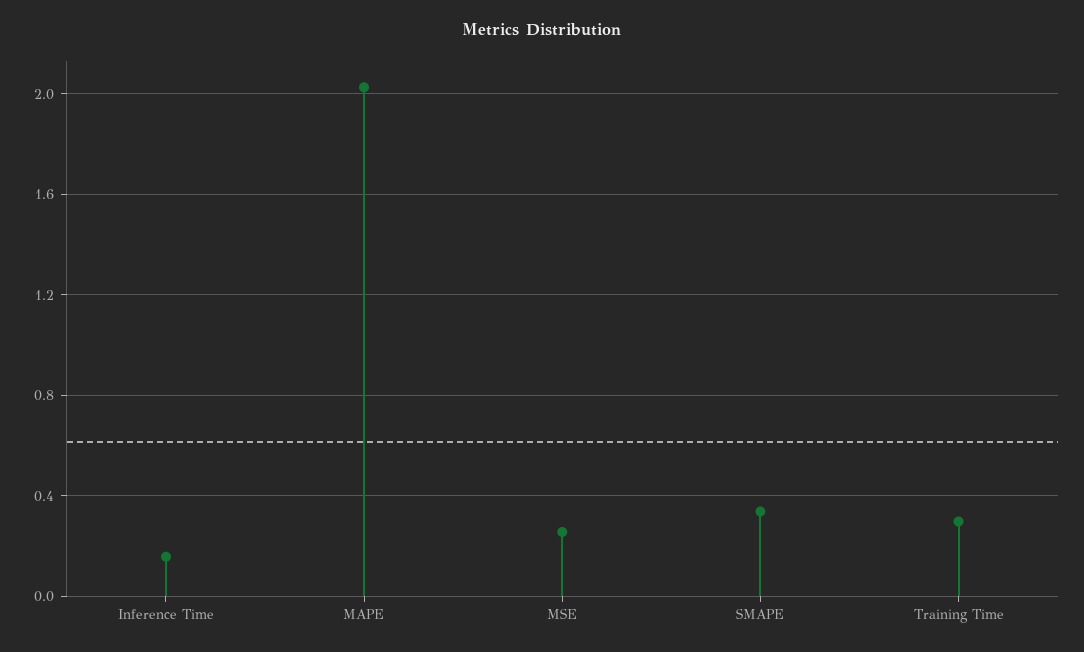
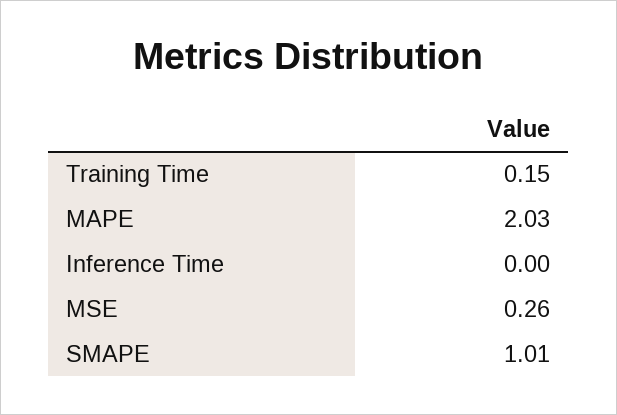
Inference Time: 0.15 -> 0
SMAPE: 0.35 -> 1.01
Training Time: 0.3 -> 0.15

